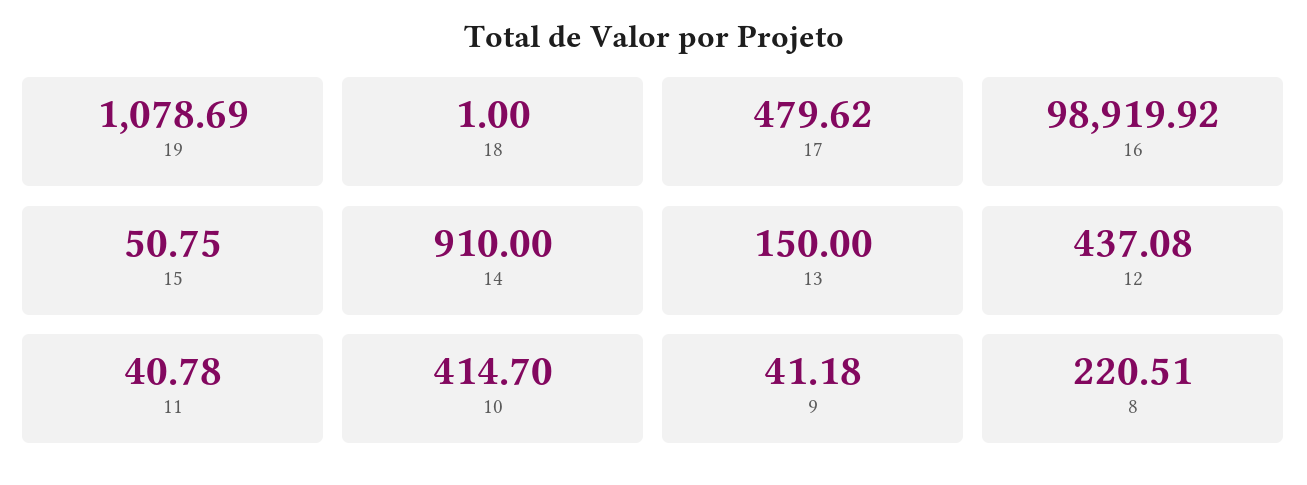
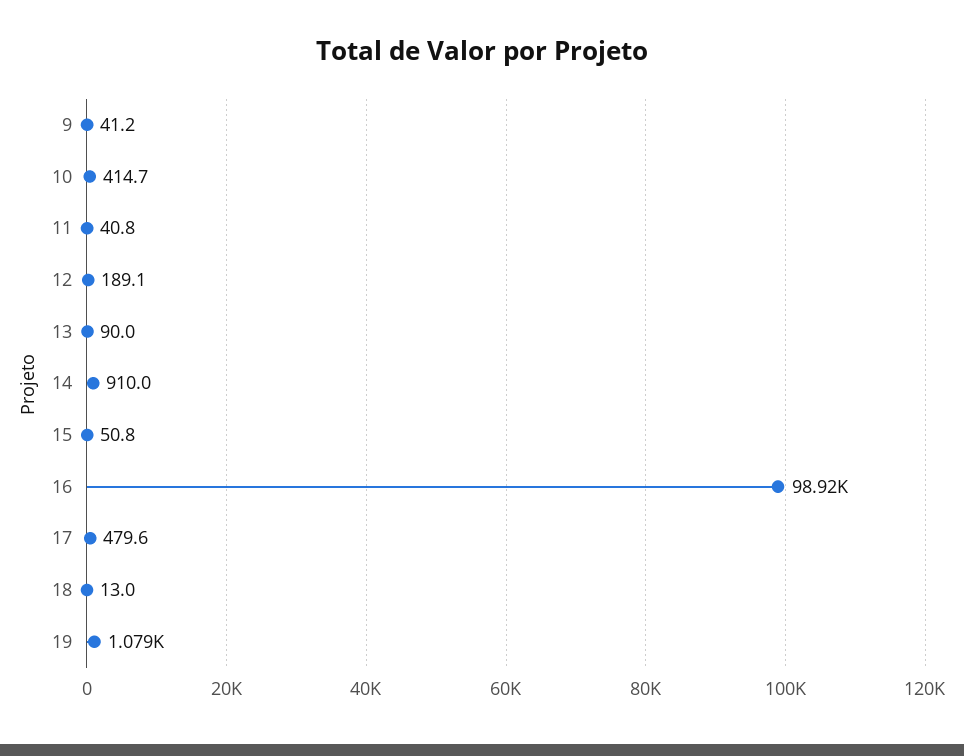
18: 1 -> 13
13: 150 -> 90
12: 437.08 -> 189.1
8: 220.51 -> none

